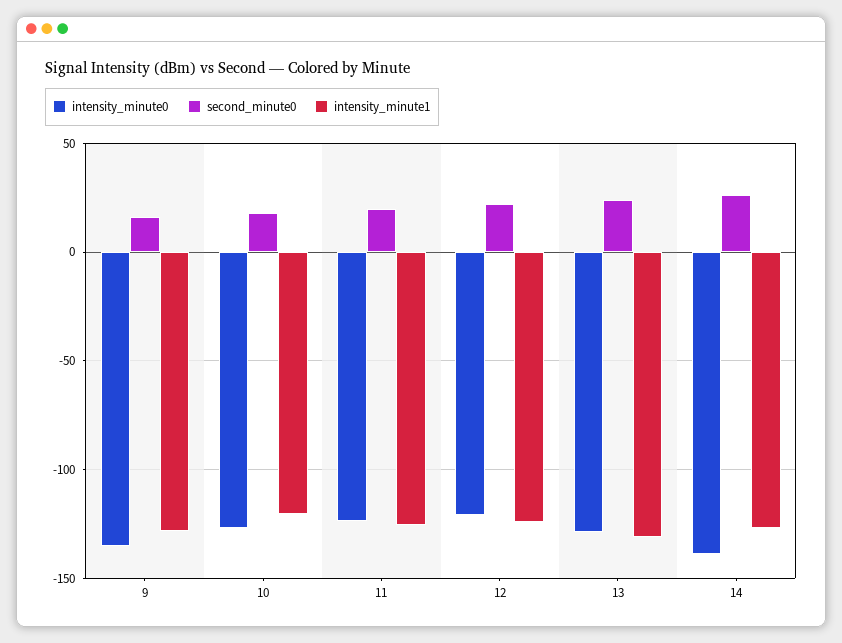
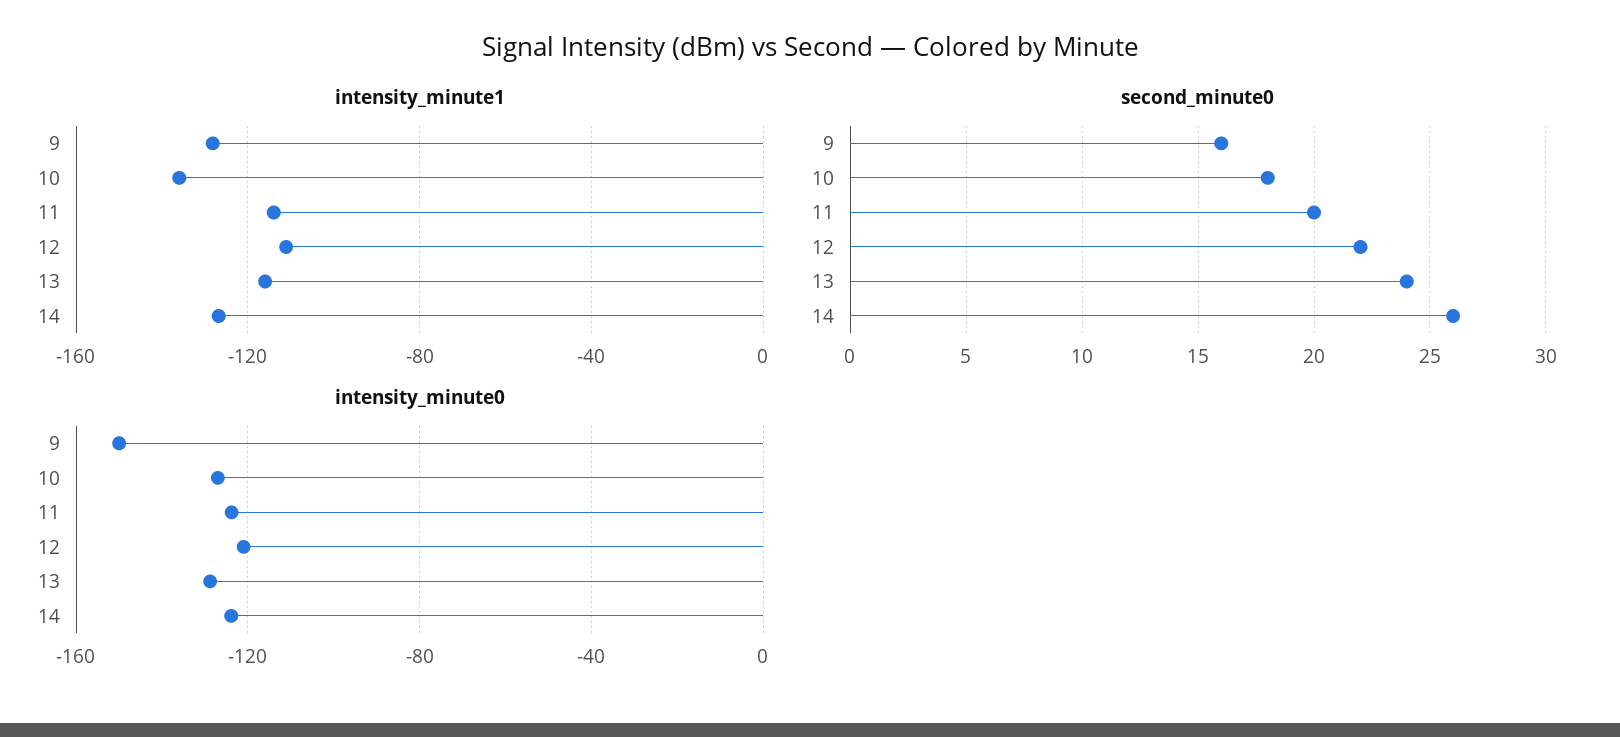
intensity_minute0, 9: -135 -> -150
intensity_minute1, 10: -120 -> -135
intensity_minute1, 11: -125 -> -115
intensity_minute1, 12: -125 -> -110
intensity_minute1, 13: -130 -> -115
intensity_minute0, 14: -140 -> -125

